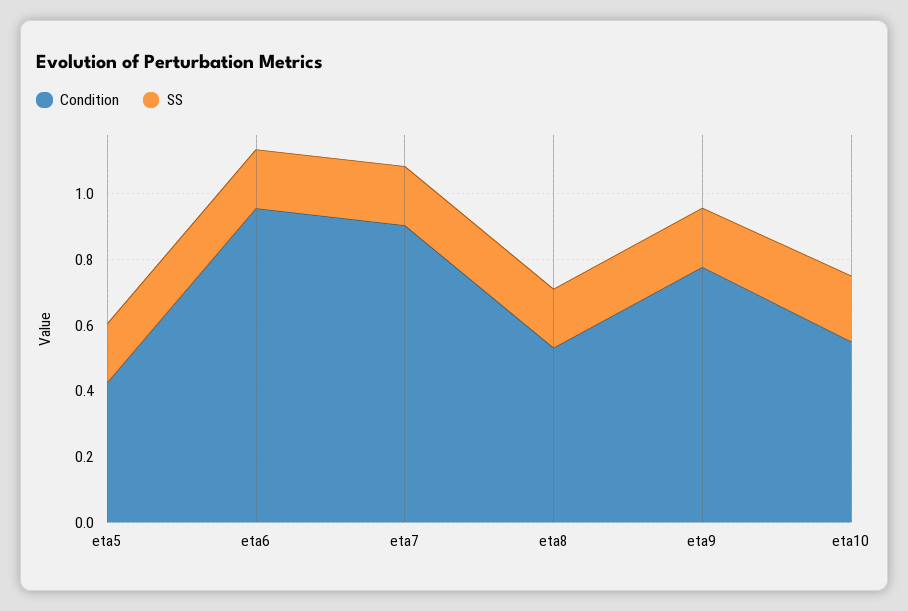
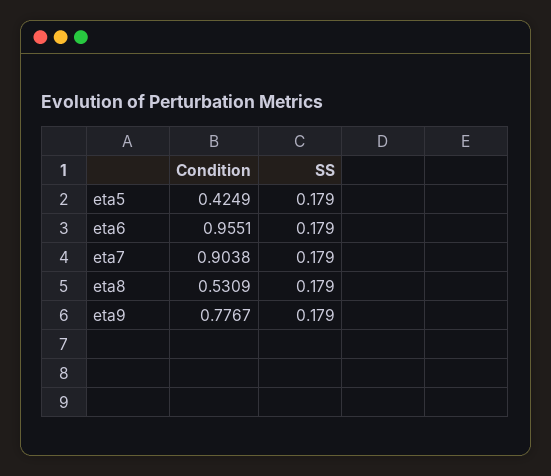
Condition, eta10: 0.55 -> none
SS, eta10: 0.2 -> none

